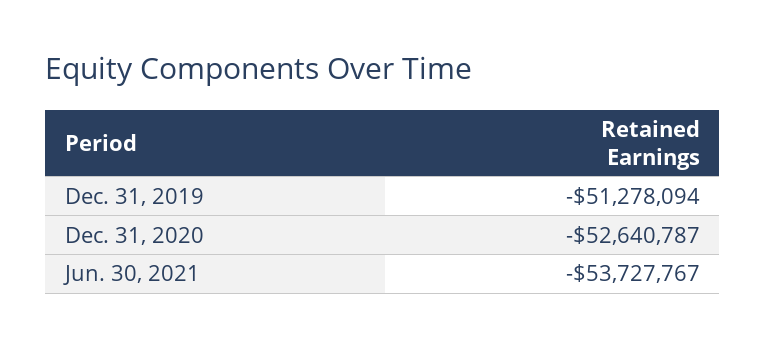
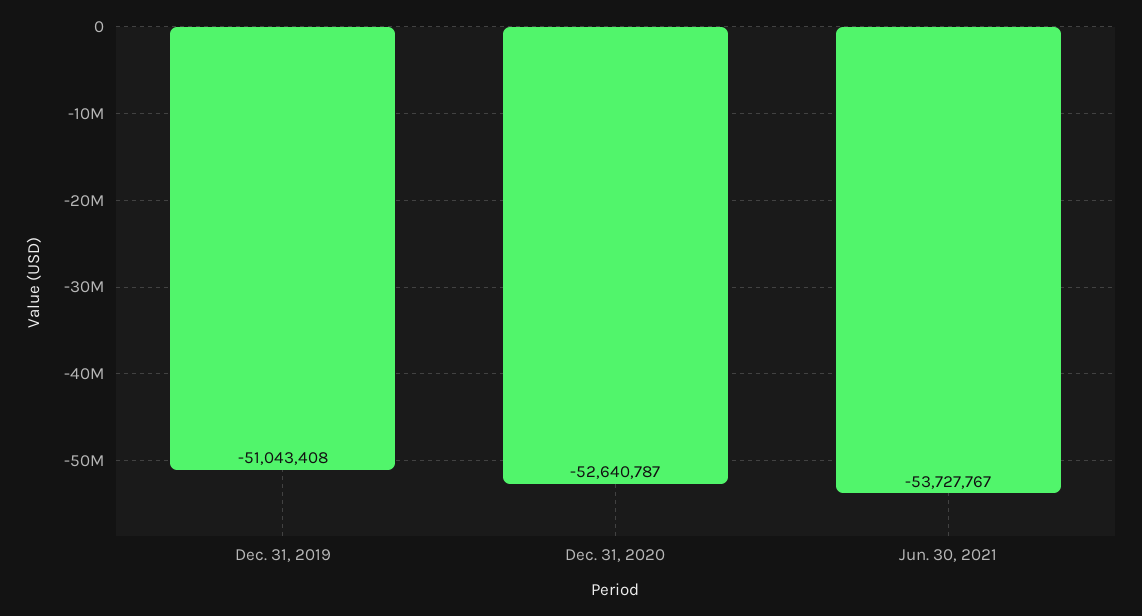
Dec. 31, 2019: -51278094 -> -51043408

